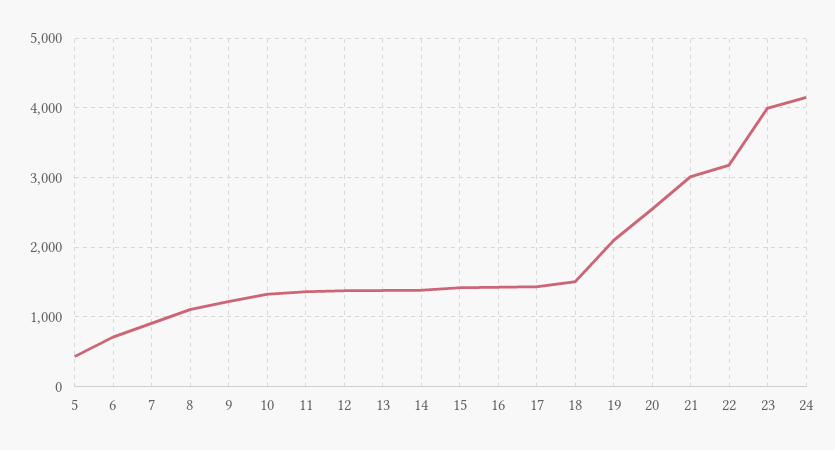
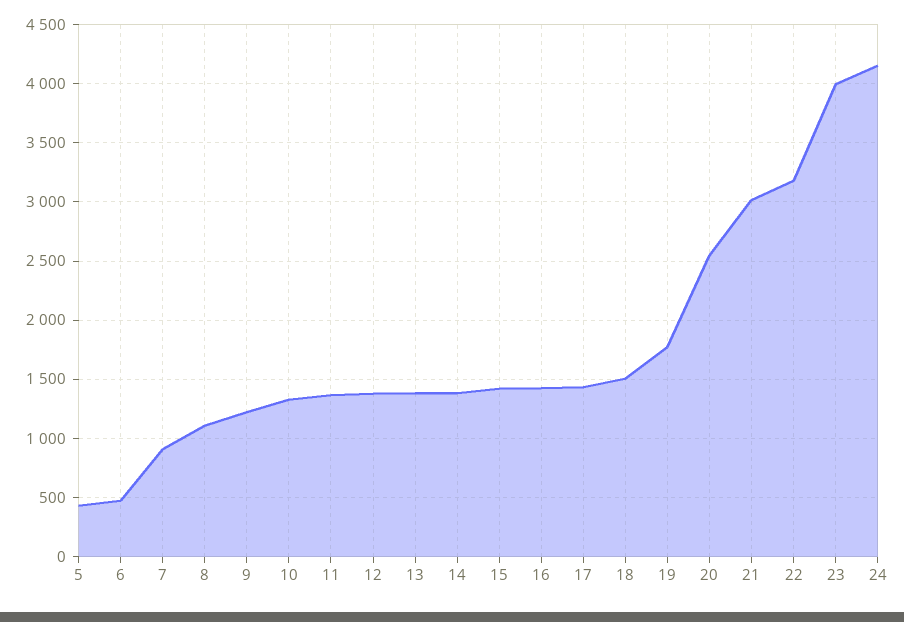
6: 700 -> 500
19: 2100 -> 1800

